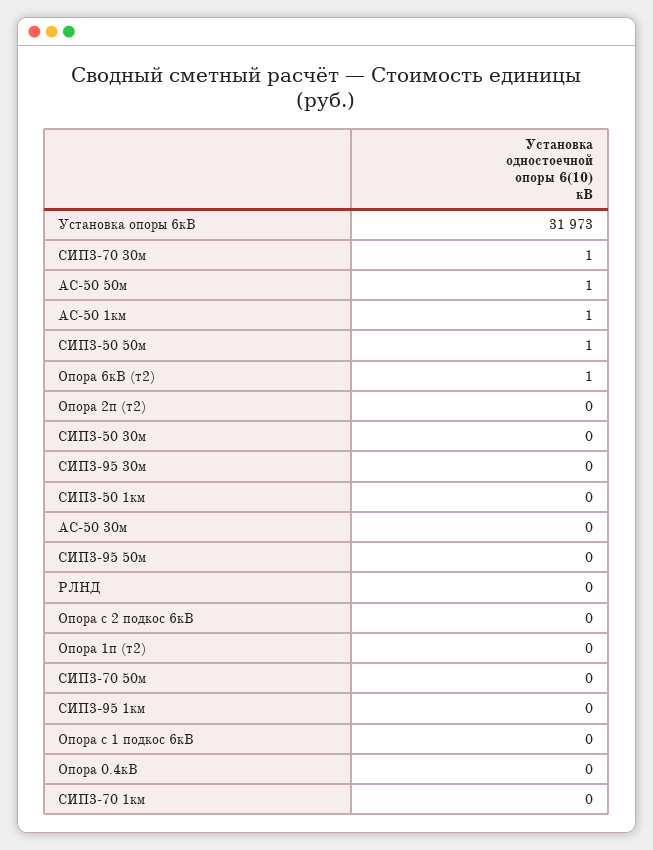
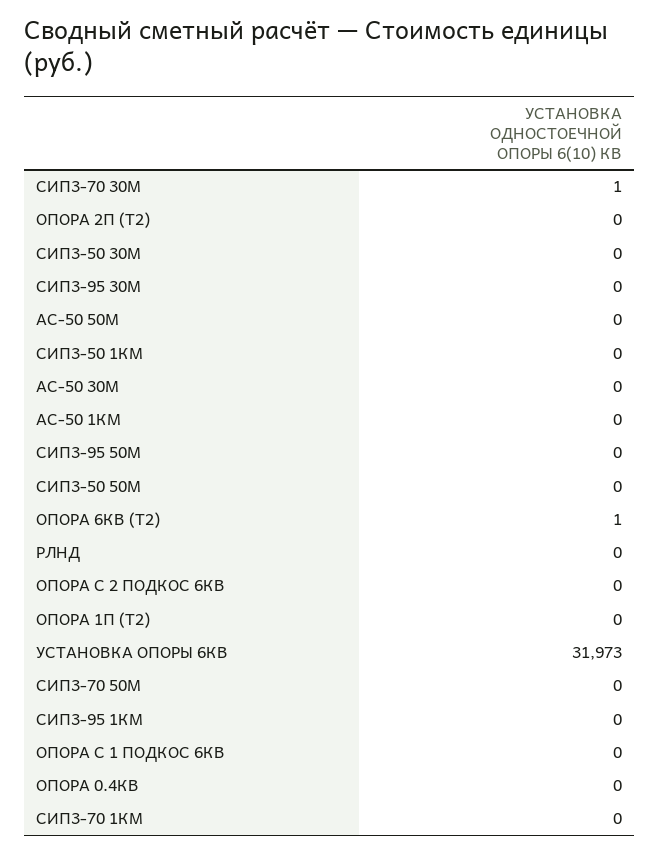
АС-50 50м: 1 -> 0
АС-50 1км: 1 -> 0
СИП3-50 50м: 1 -> 0

